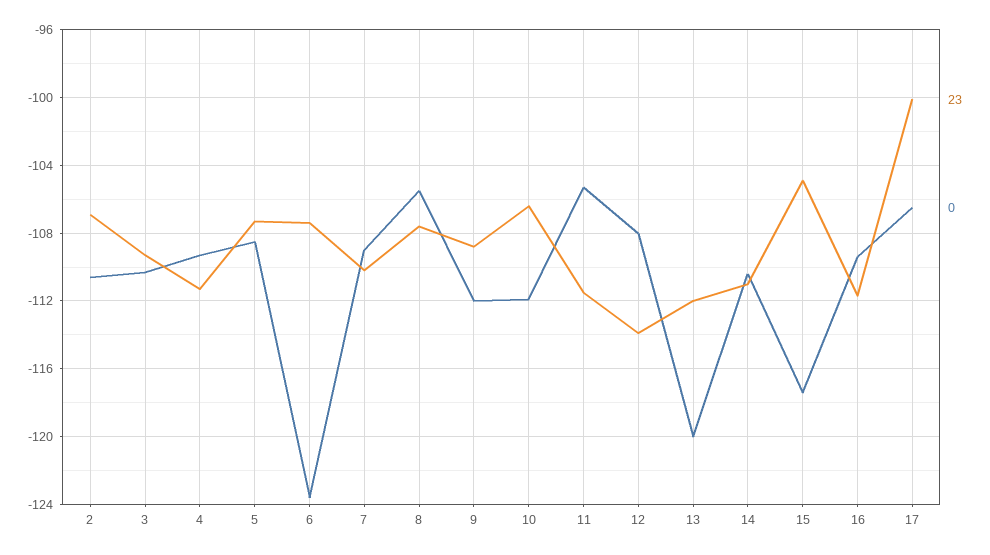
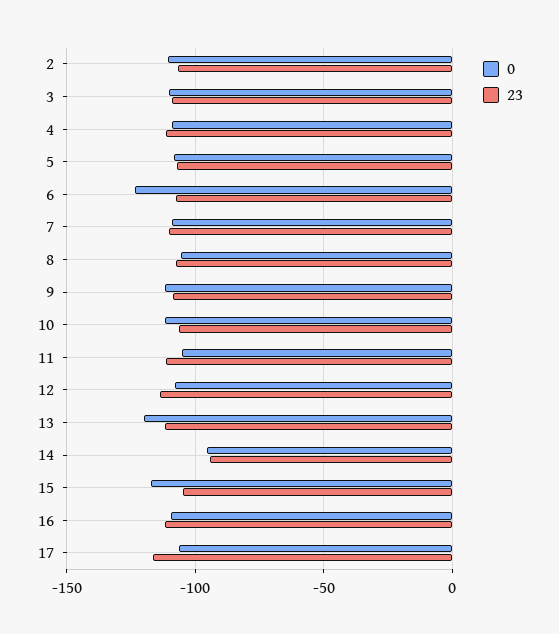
23, 14: -111 -> -95
0, 14: -110.5 -> -95
23, 17: -100 -> -115

